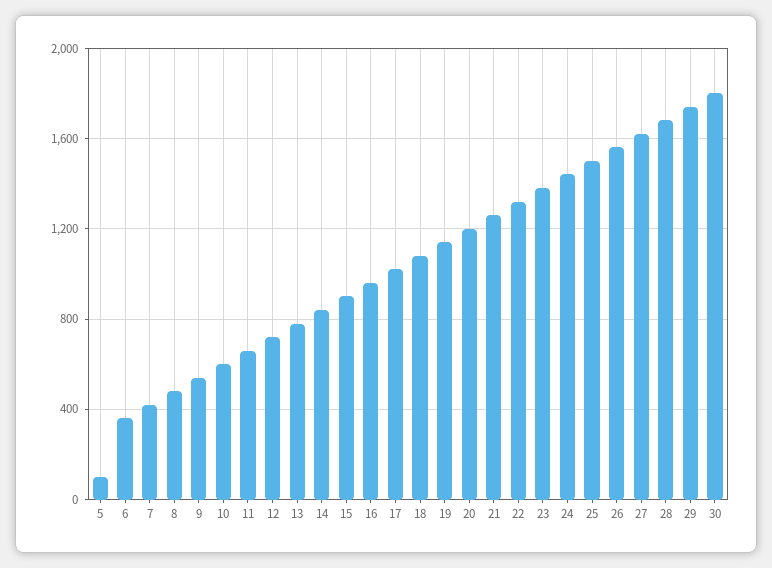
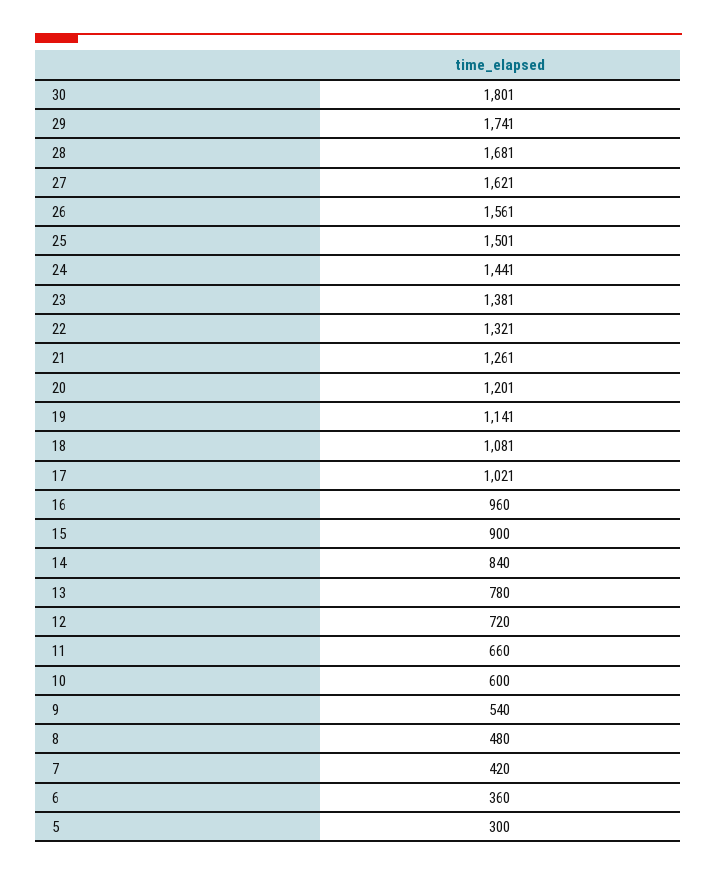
5: 100 -> 300

